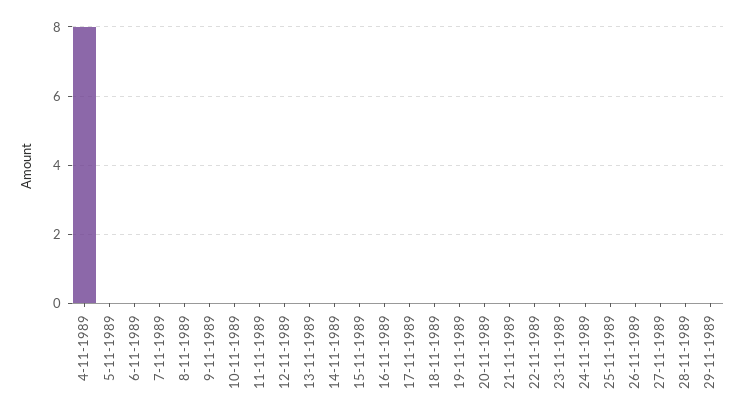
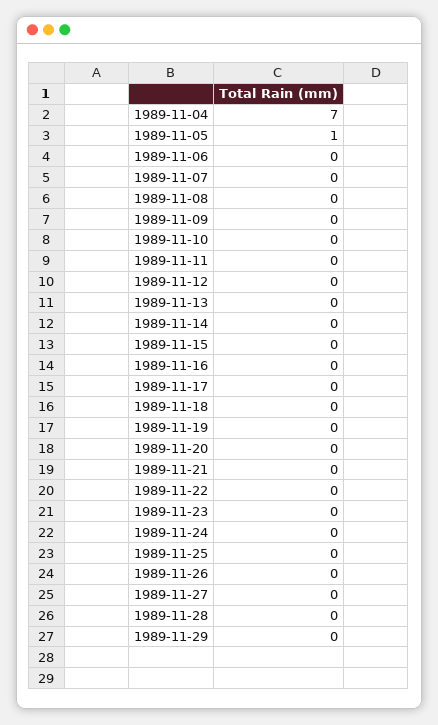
4-11-1989: 8 -> 7
5-11-1989: 0 -> 1

